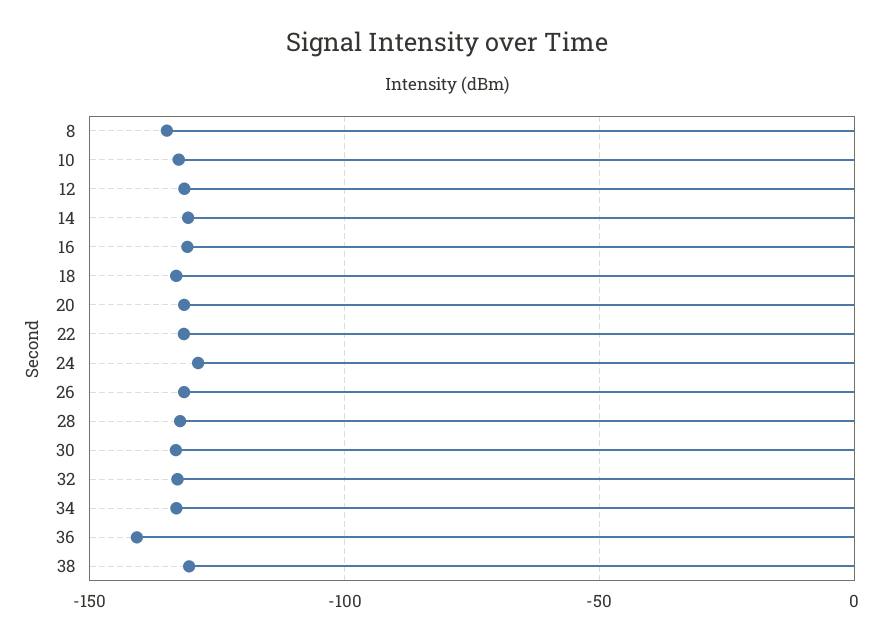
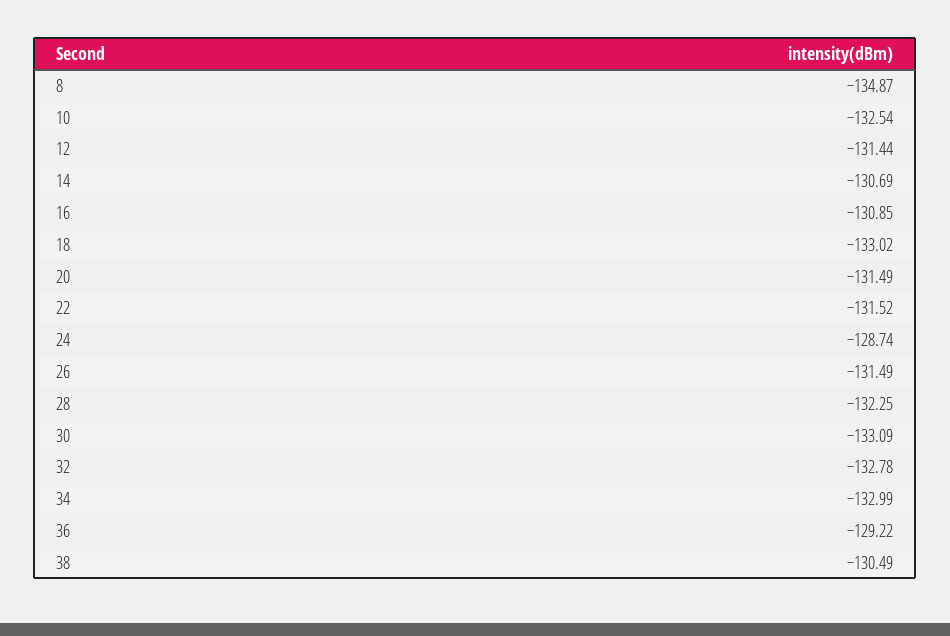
36: -140 -> -129.22

